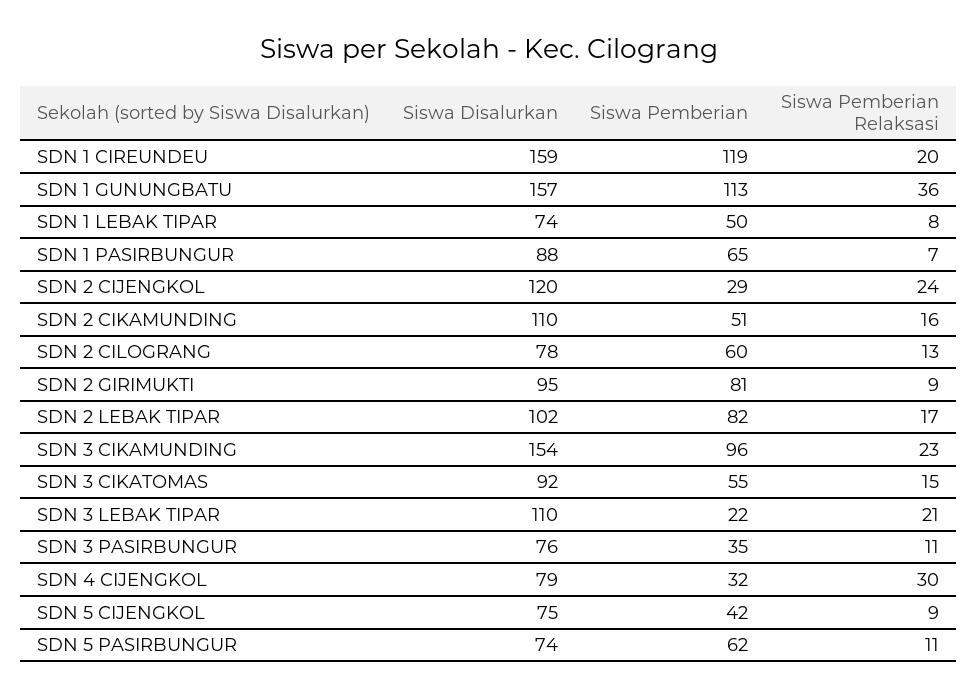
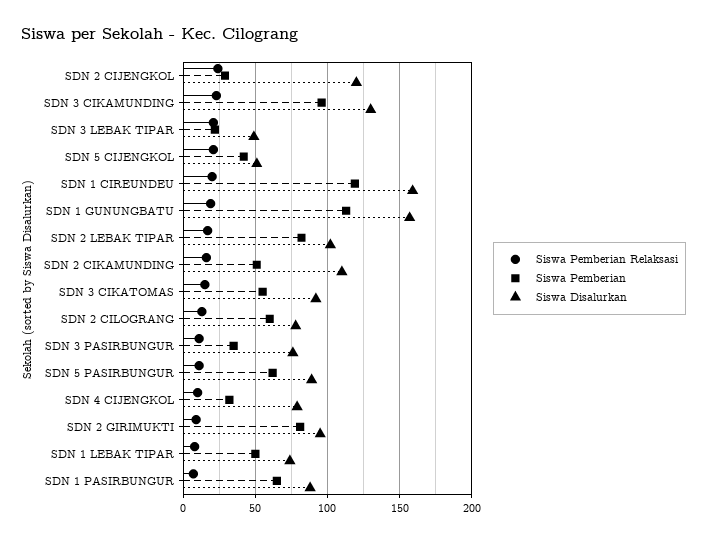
Siswa Pemberian Relaksasi, SDN 1 GUNUNGBATU: 36 -> 20
Siswa Disalurkan, SDN 3 CIKAMUNDING: 154 -> 130
Siswa Disalurkan, SDN 3 LEBAK TIPAR: 110 -> 50
Siswa Pemberian Relaksasi, SDN 4 CIJENGKOL: 30 -> 10
Siswa Disalurkan, SDN 5 CIJENGKOL: 75 -> 50
Siswa Pemberian Relaksasi, SDN 5 CIJENGKOL: 9 -> 20
Siswa Disalurkan, SDN 5 PASIRBUNGUR: 74 -> 90

